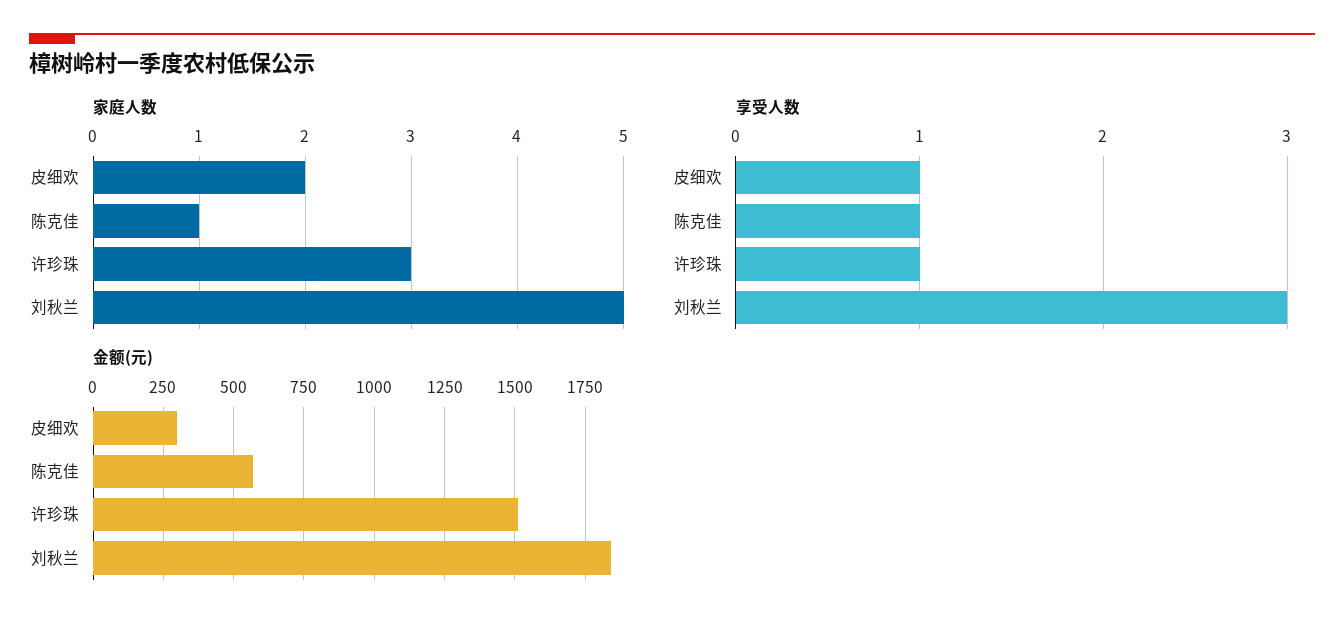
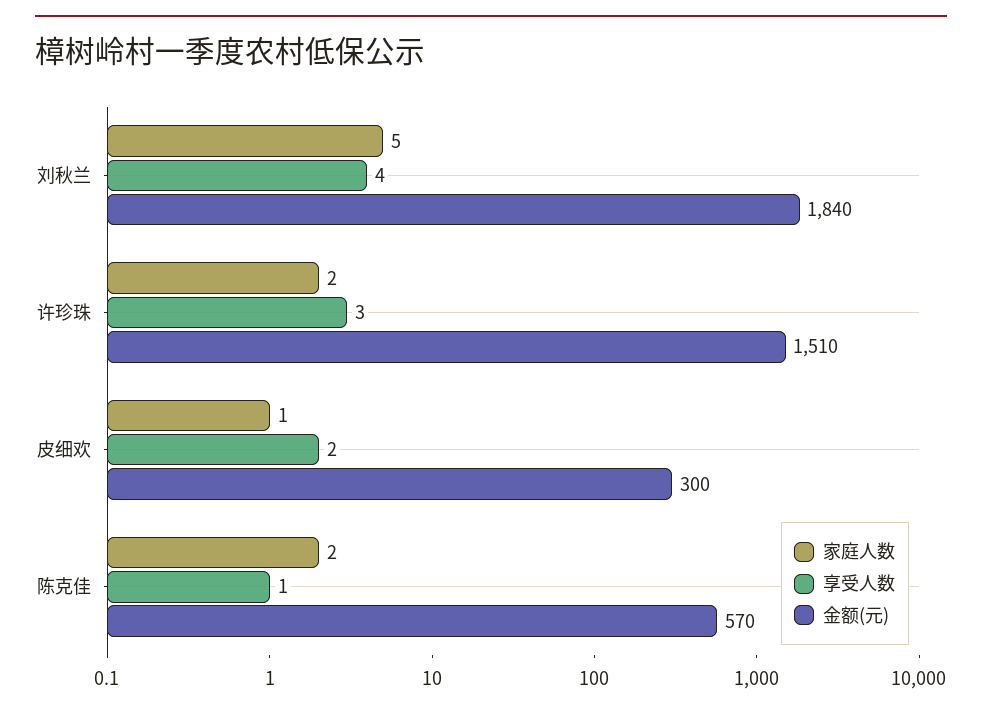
家庭人数, 皮细欢: 2 -> 1
家庭人数, 陈克佳: 1 -> 2
家庭人数, 许珍珠: 3 -> 2
享受人数, 皮细欢: 1 -> 2
享受人数, 许珍珠: 1 -> 3
享受人数, 刘秋兰: 3 -> 4

